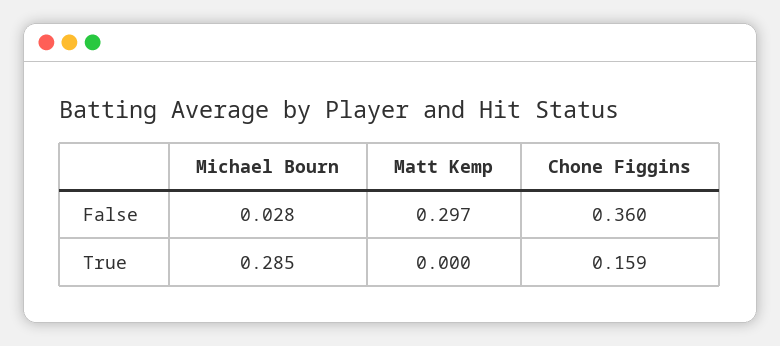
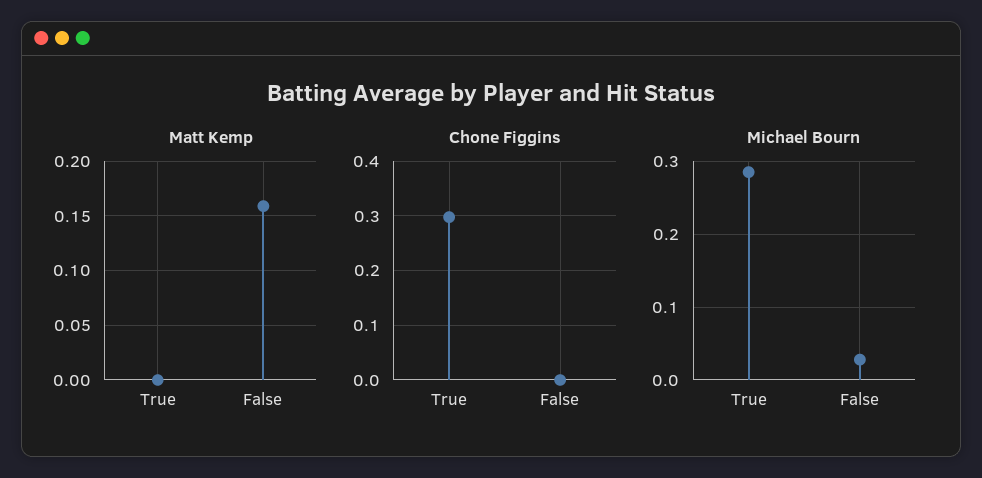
Matt Kemp, False: 0.297 -> 0.16
Chone Figgins, False: 0.36 -> 0
Chone Figgins, True: 0.159 -> 0.3

